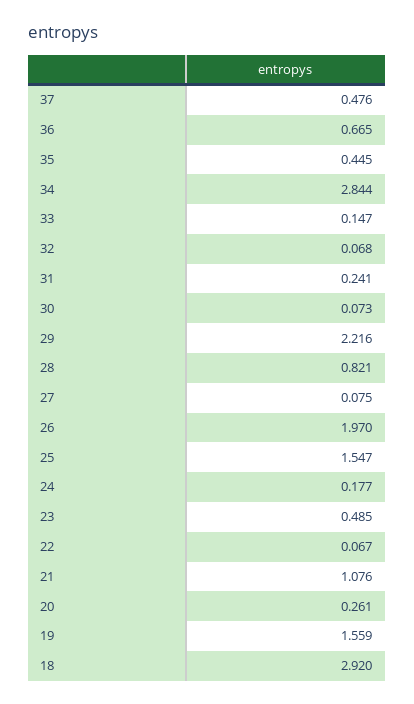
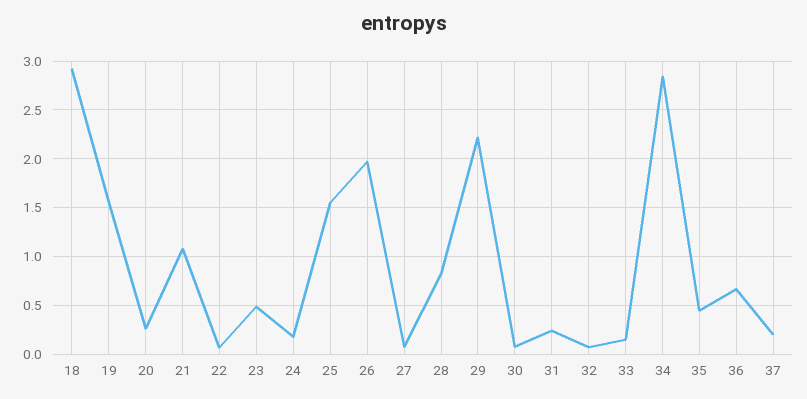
37: 0.476 -> 0.2

